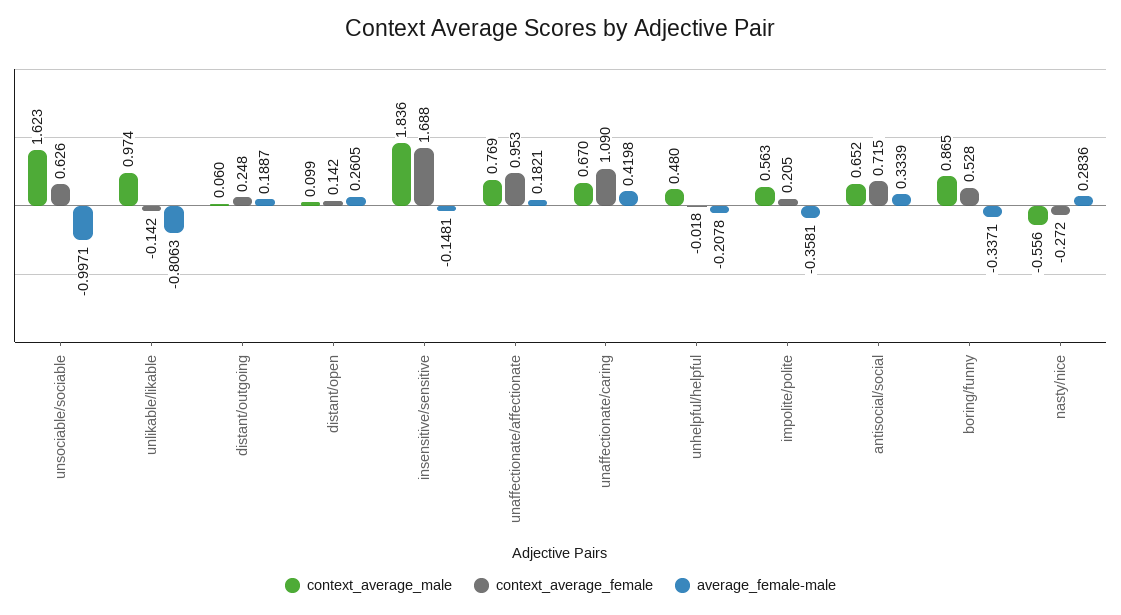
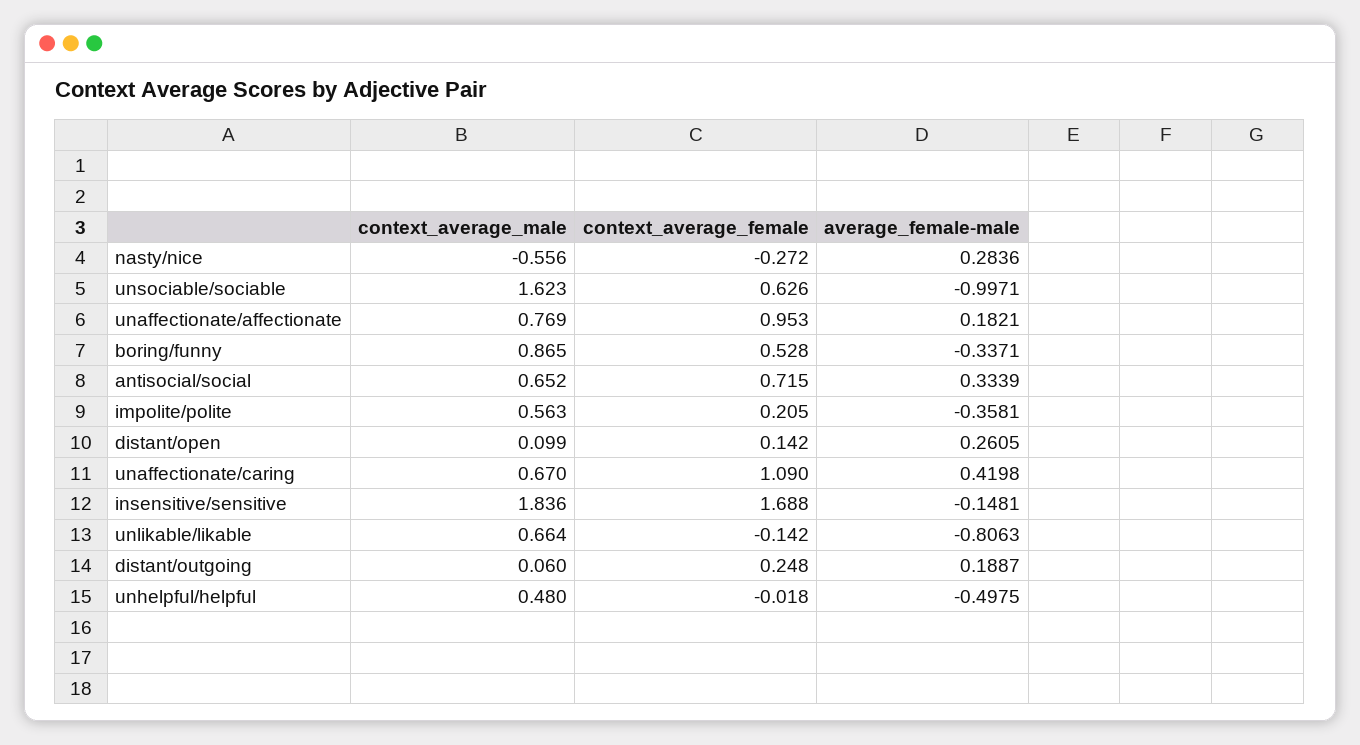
context_average_male, unlikable/likable: 0.974 -> 0.664
average_female-male, unhelpful/helpful: -0.2078 -> -0.4975

